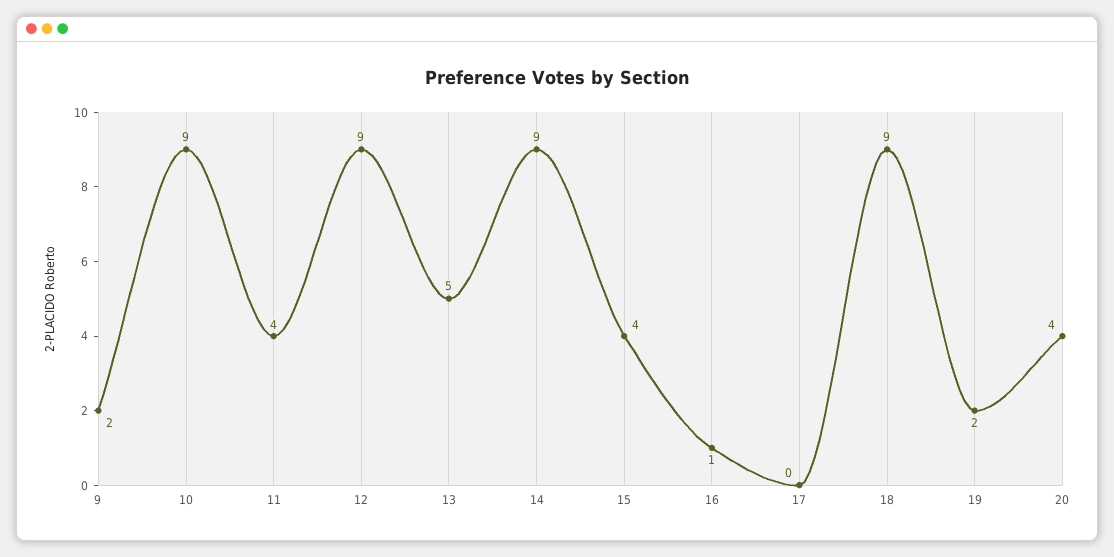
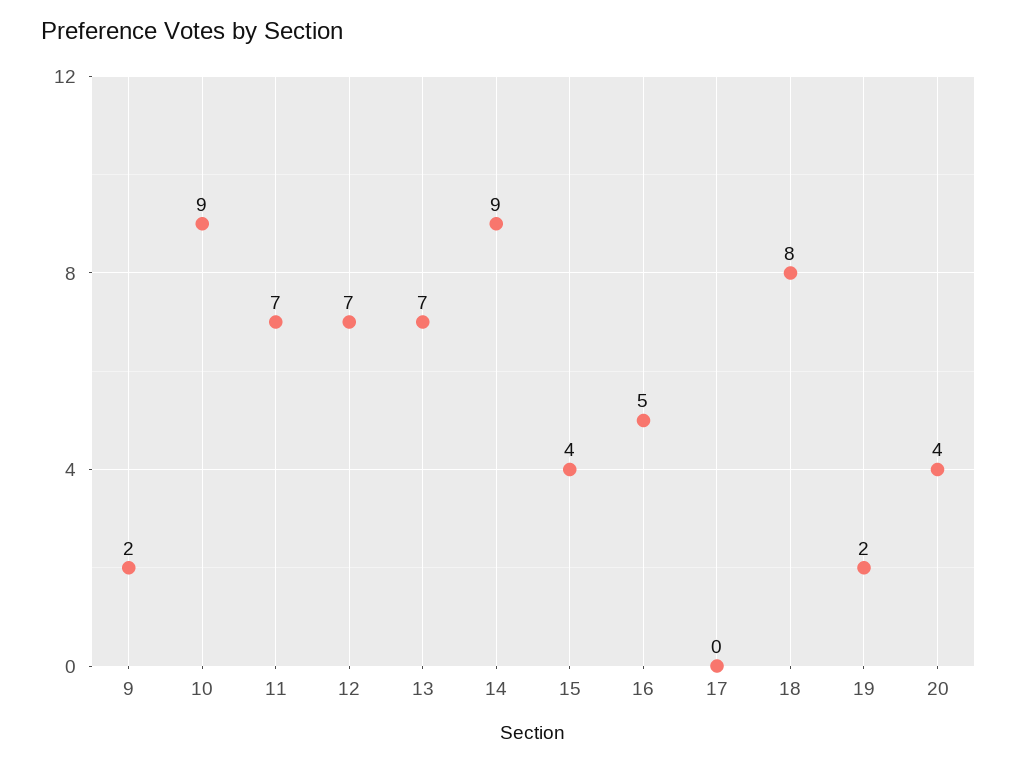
11: 4 -> 7
12: 9 -> 7
13: 5 -> 7
16: 1 -> 5
18: 9 -> 8

